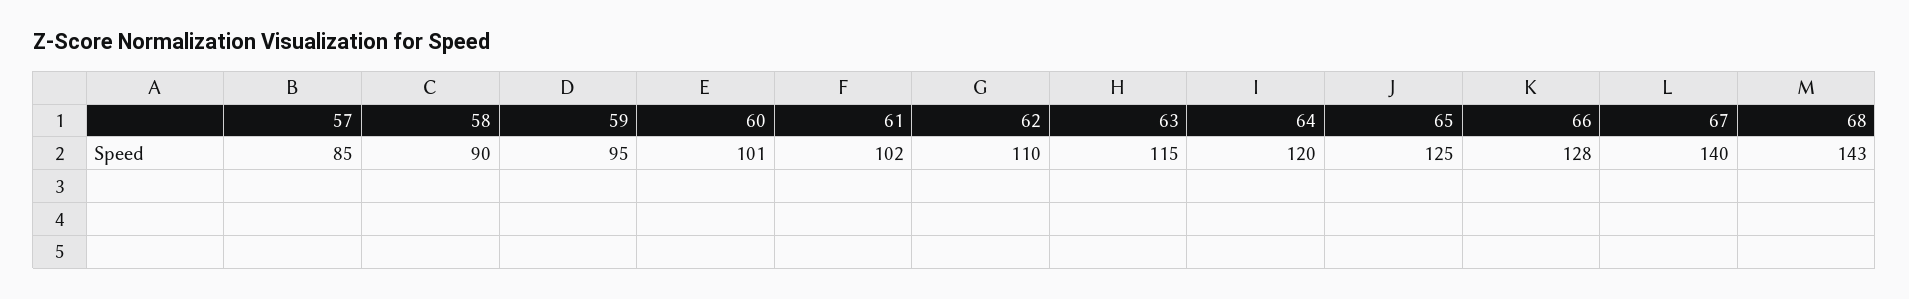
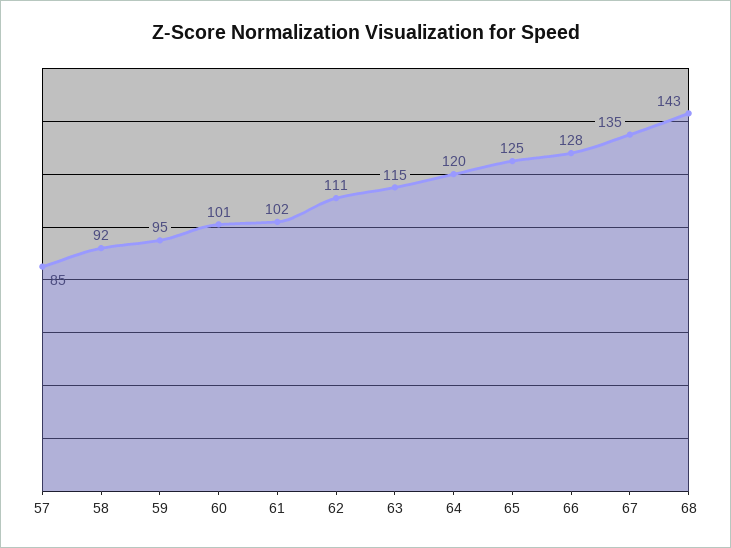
58: 90 -> 92
62: 110 -> 111
67: 140 -> 135

